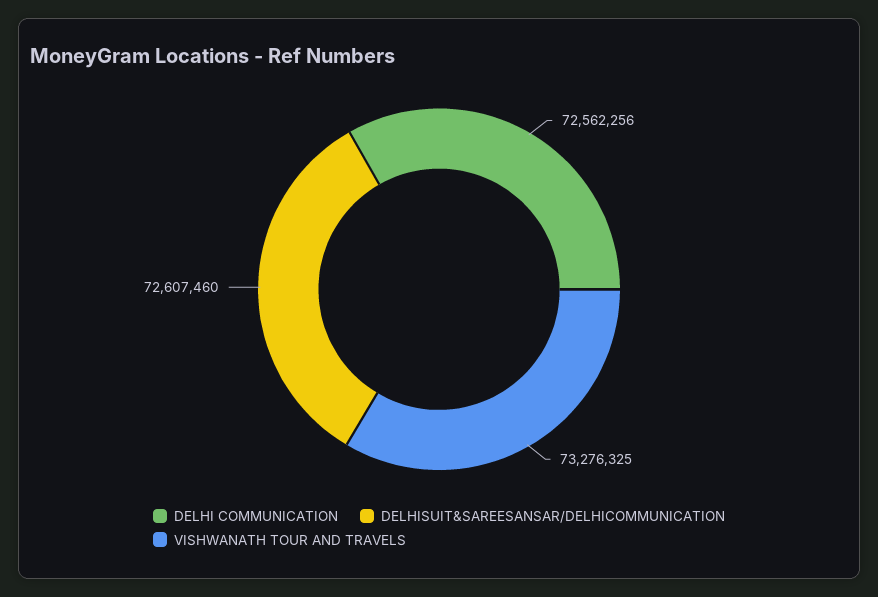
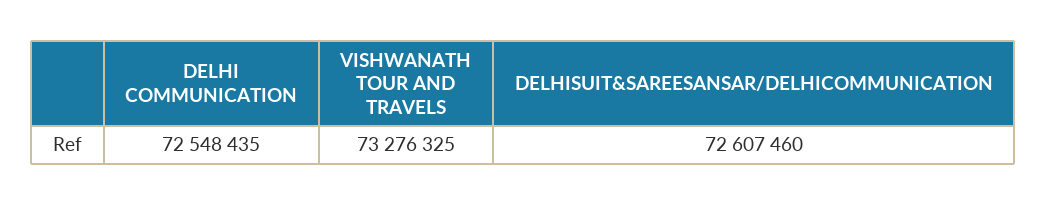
DELHI COMMUNICATION: 72562256 -> 72548435

